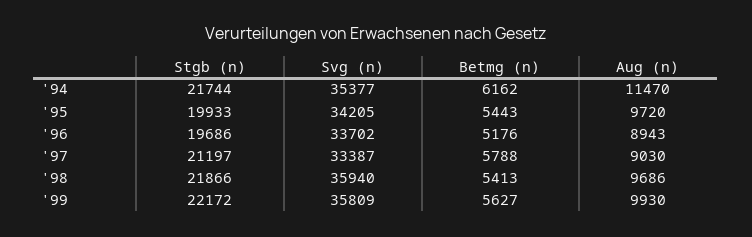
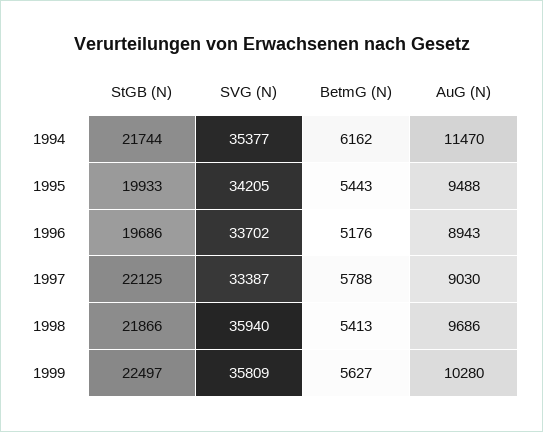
Aug (n), '95: 9720 -> 9488
Stgb (n), '97: 21197 -> 22125
Stgb (n), '99: 22172 -> 22497
Aug (n), '99: 9930 -> 10280

